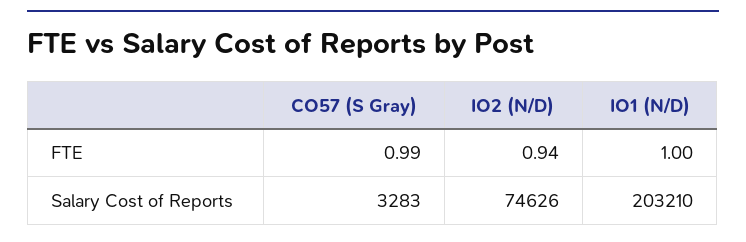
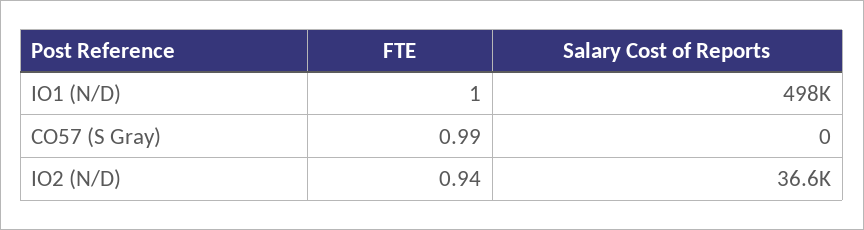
CO57 (S Gray), Salary Cost of Reports: 3283 -> 0
IO2 (N/D), Salary Cost of Reports: 74626 -> 36600
IO1 (N/D), Salary Cost of Reports: 203210 -> 498000

